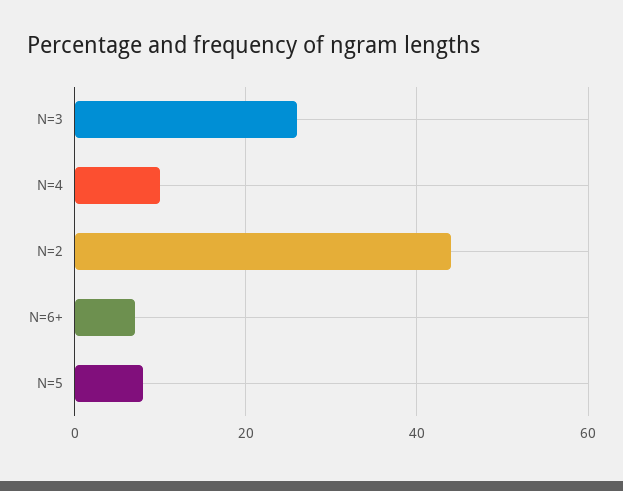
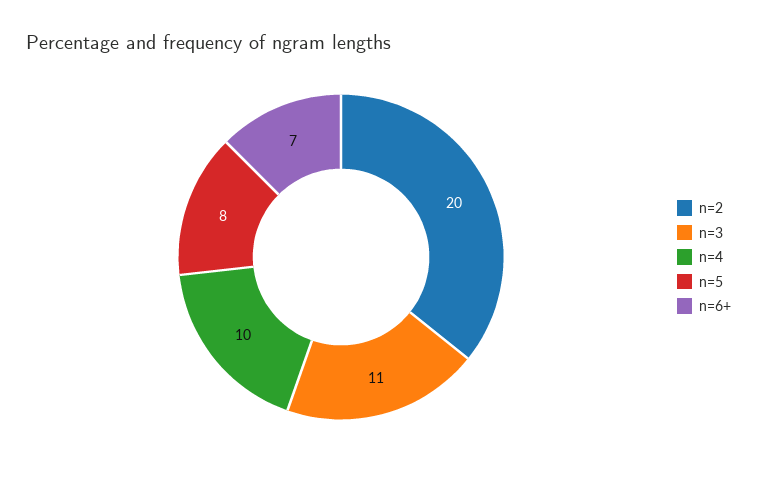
N=3: 25 -> 11
N=2: 45 -> 20

